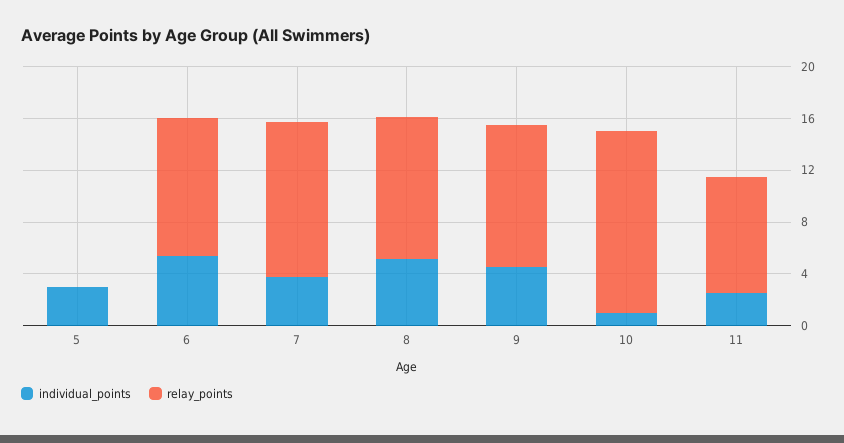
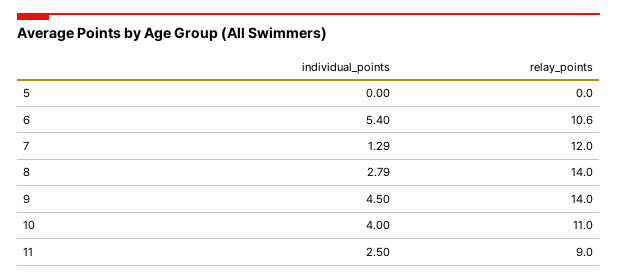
individual_points, 5: 3 -> 0
individual_points, 7: 4 -> 1.29
individual_points, 8: 5 -> 2.79
relay_points, 8: 11 -> 14
relay_points, 9: 11 -> 14
individual_points, 10: 1 -> 4
relay_points, 10: 14 -> 11

